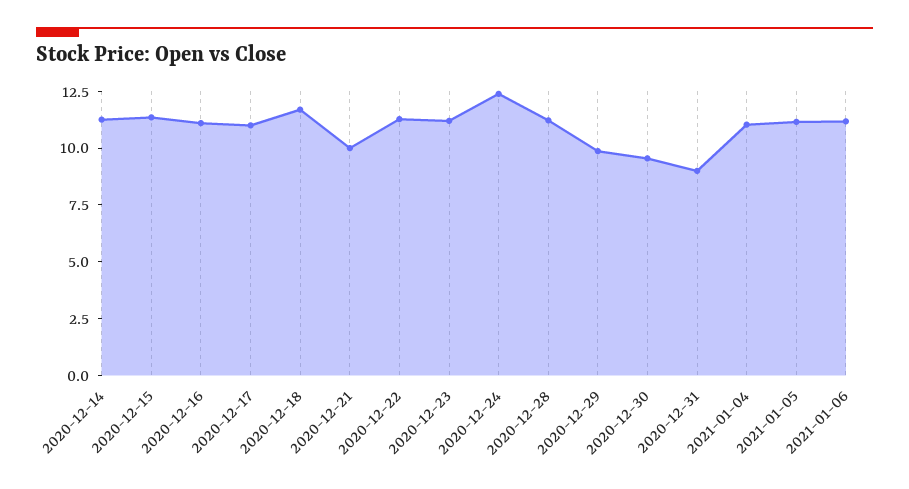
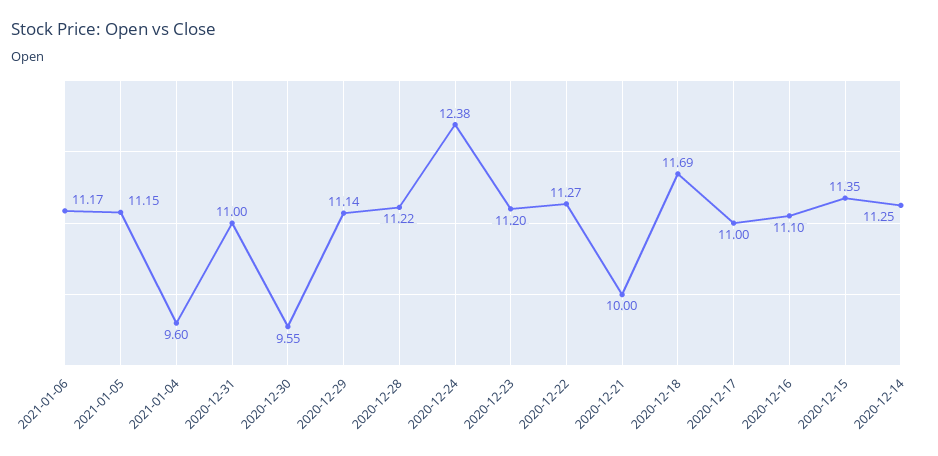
2020-12-29: 10 -> 11.14
2020-12-31: 9 -> 11
2021-01-04: 11 -> 9.6

